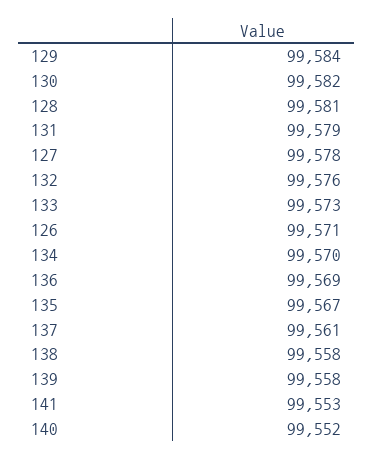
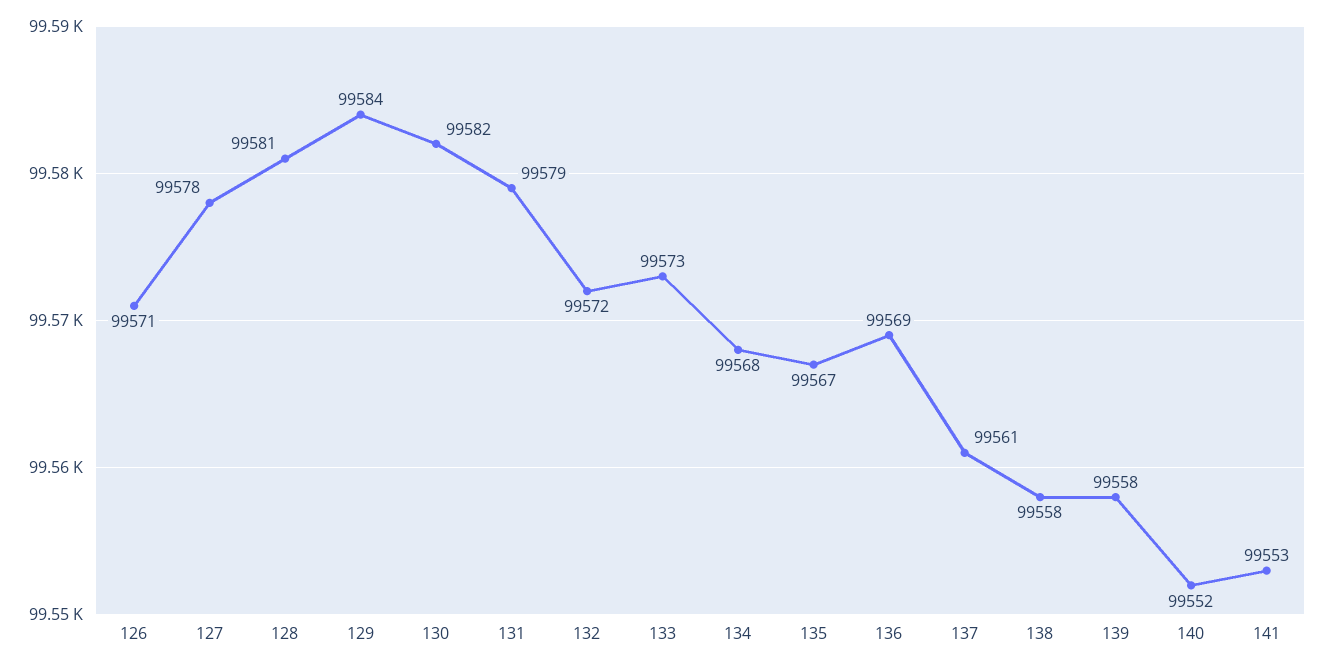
132: 99576 -> 99572
134: 99570 -> 99568

